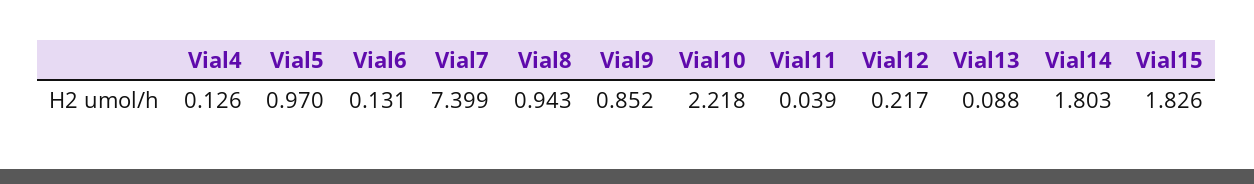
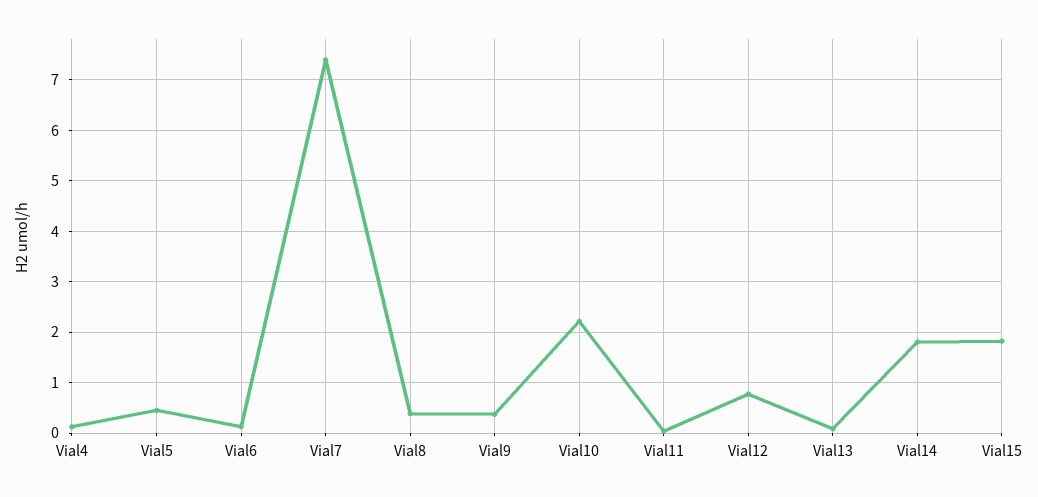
Vial5: 0.97 -> 0.4
Vial8: 0.943 -> 0.4
Vial9: 0.852 -> 0.4
Vial12: 0.217 -> 0.8

